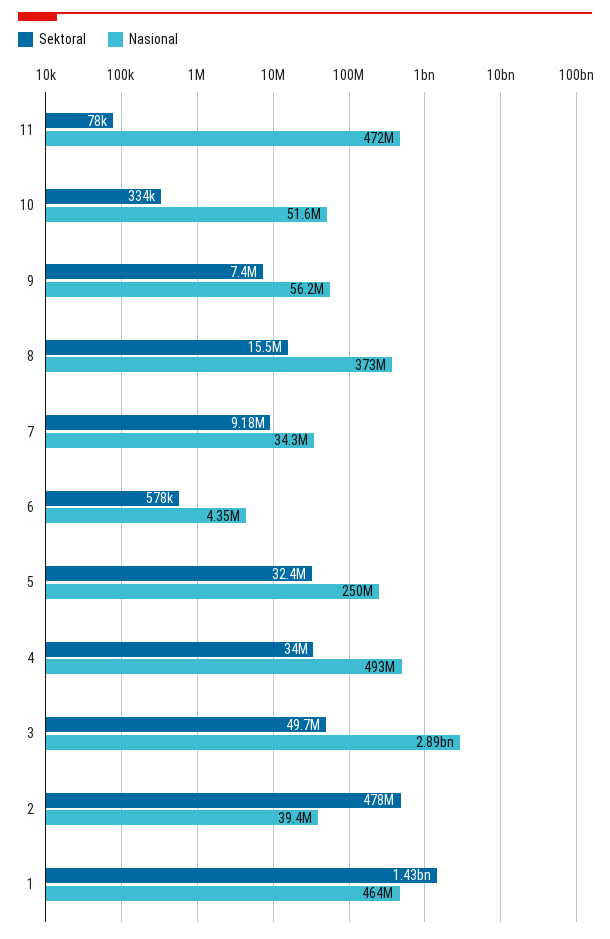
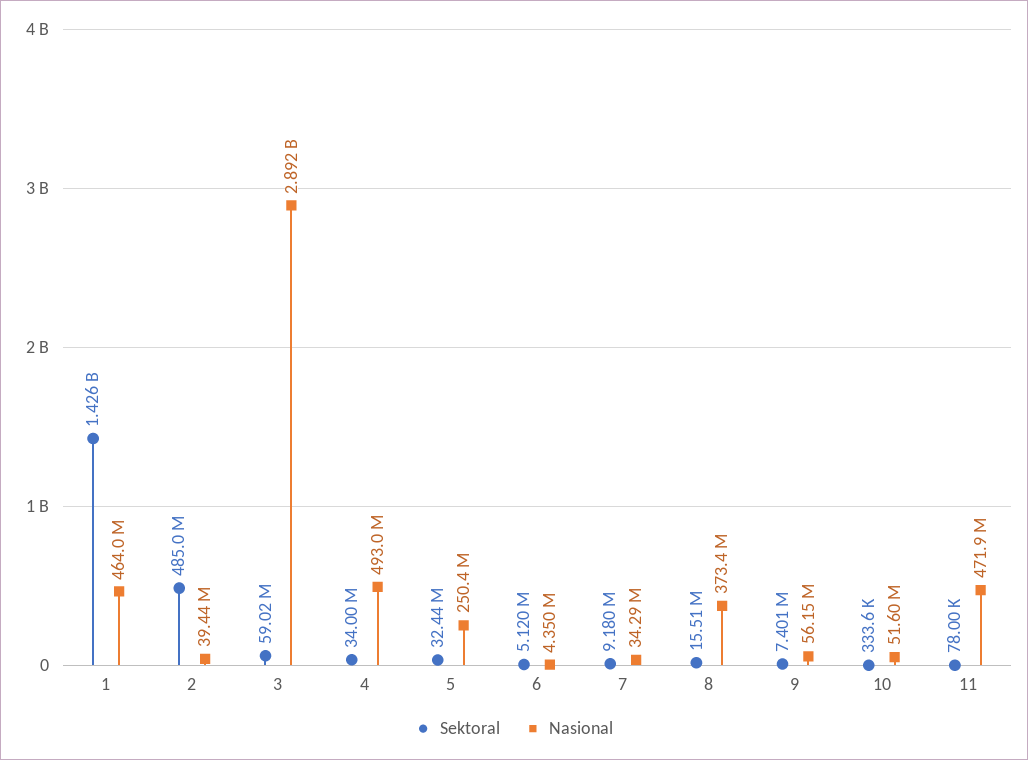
Sektoral, 6: 578000 -> 5120000
Sektoral, 3: 49700000 -> 59020000
Sektoral, 2: 478000000 -> 485000000

